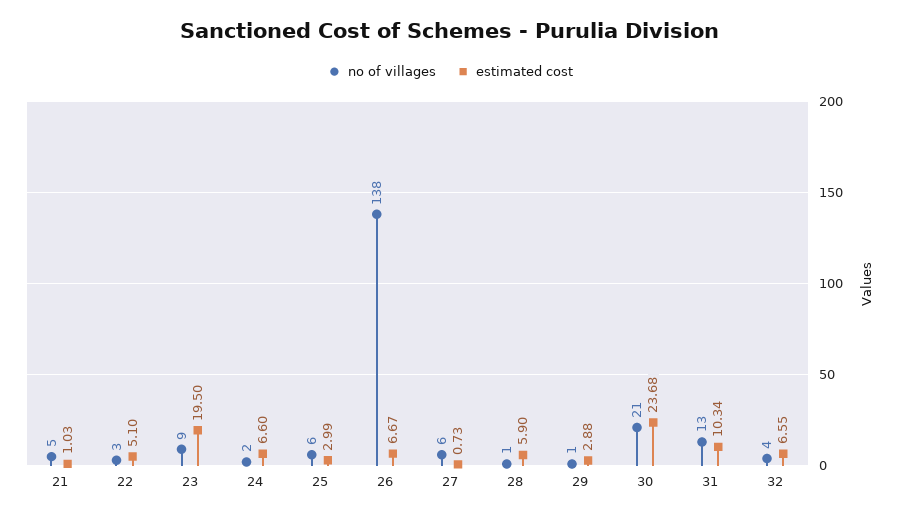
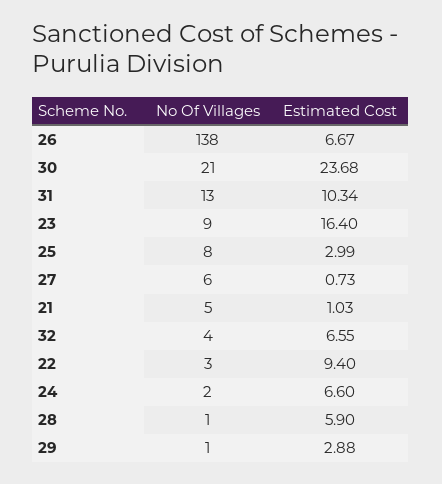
estimated cost, 22: 5.1 -> 9.4
estimated cost, 23: 19.5 -> 16.4
no of villages, 25: 6 -> 8

